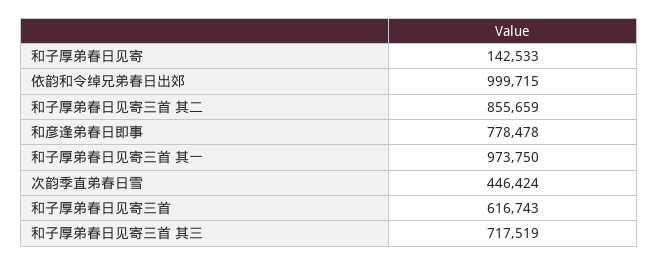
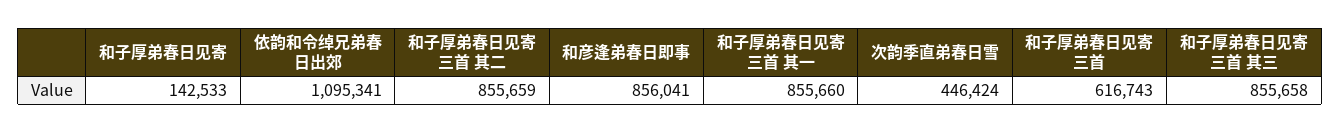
依韵和令绰兄弟春日出郊: 999715 -> 1095341
和彦逢弟春日即事: 778478 -> 856041
和子厚弟春日见寄三首 其一: 973750 -> 855660
和子厚弟春日见寄三首 其三: 717519 -> 855658

